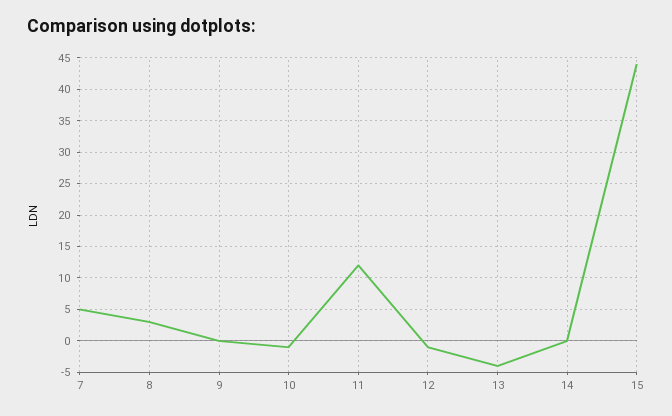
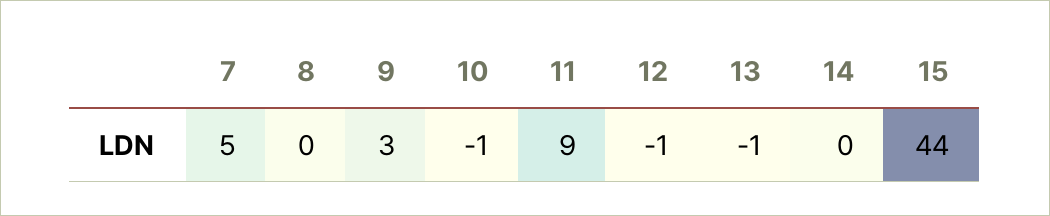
8: 3 -> 0
9: 0 -> 3
11: 12 -> 9
13: -4 -> -1

